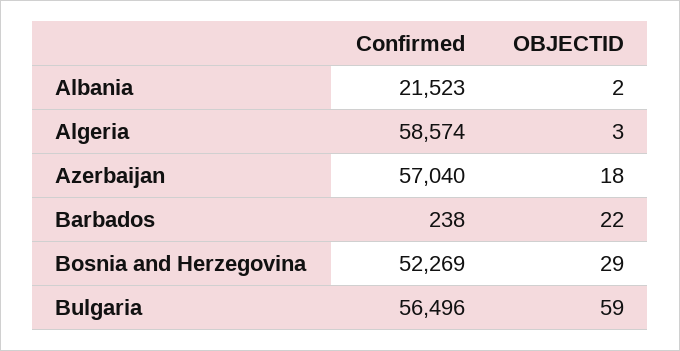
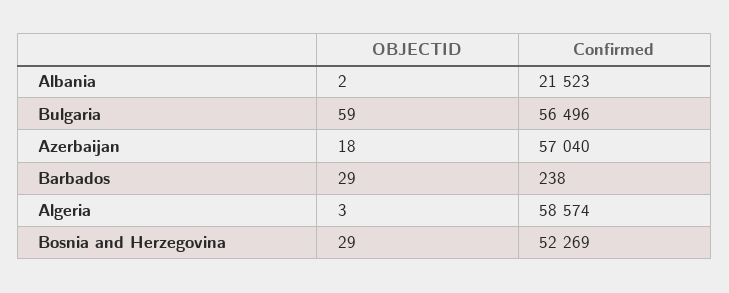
OBJECTID, Barbados: 22 -> 29

